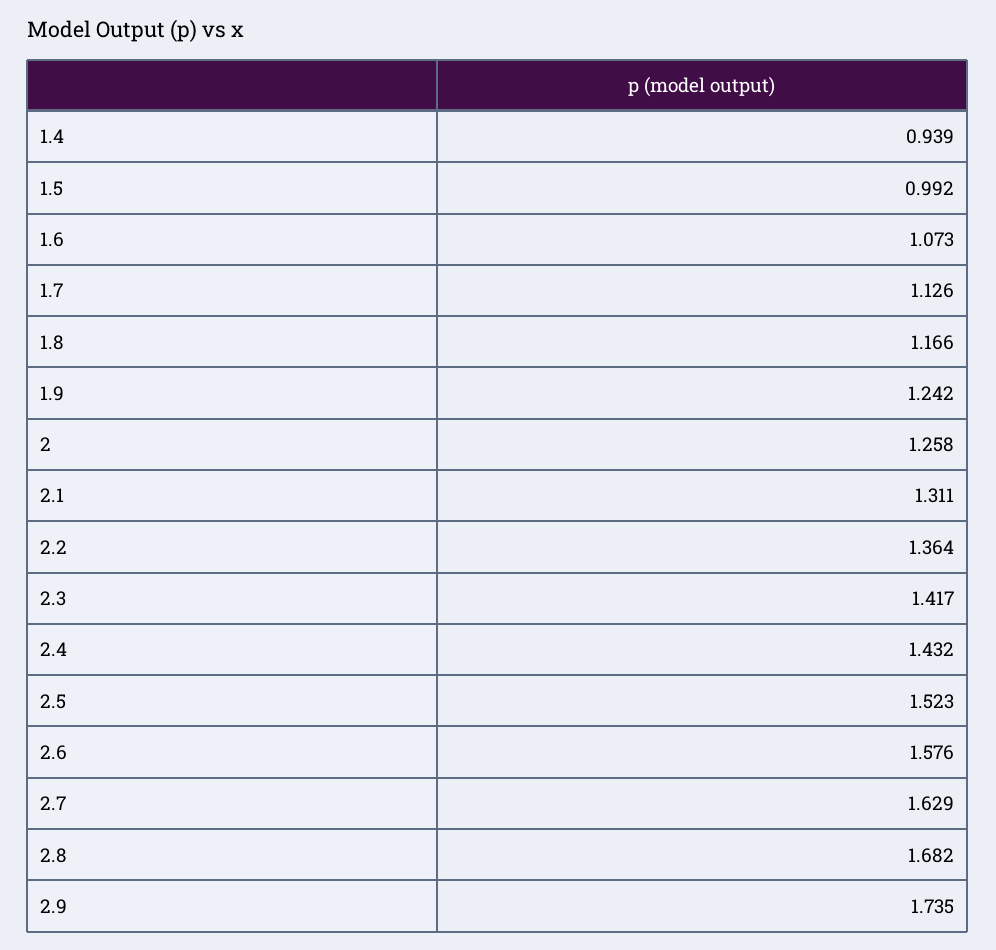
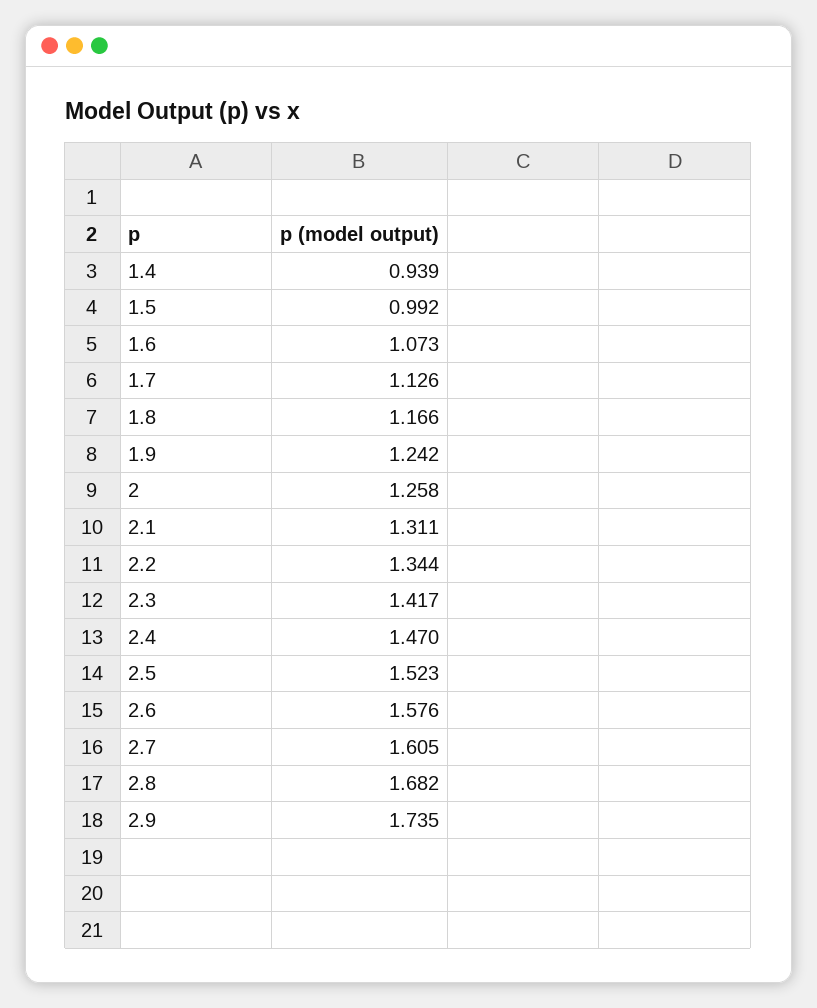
2.2: 1.364 -> 1.344
2.4: 1.432 -> 1.47
2.7: 1.629 -> 1.605

